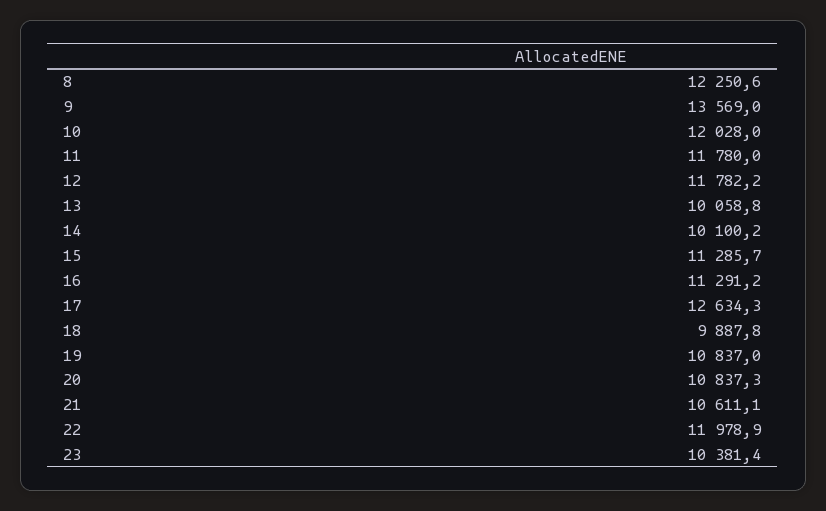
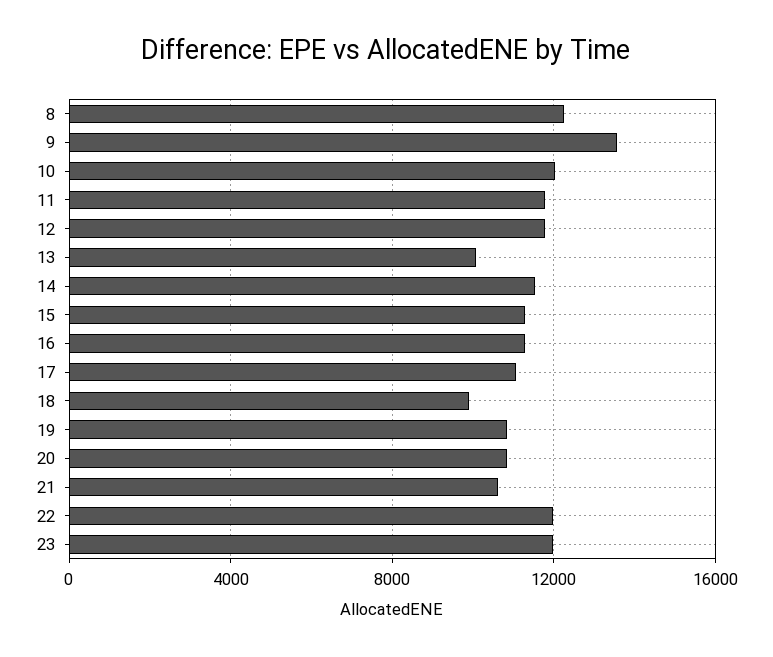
14: 10100.2 -> 11500
17: 12634.3 -> 11000
23: 10381.4 -> 12000

